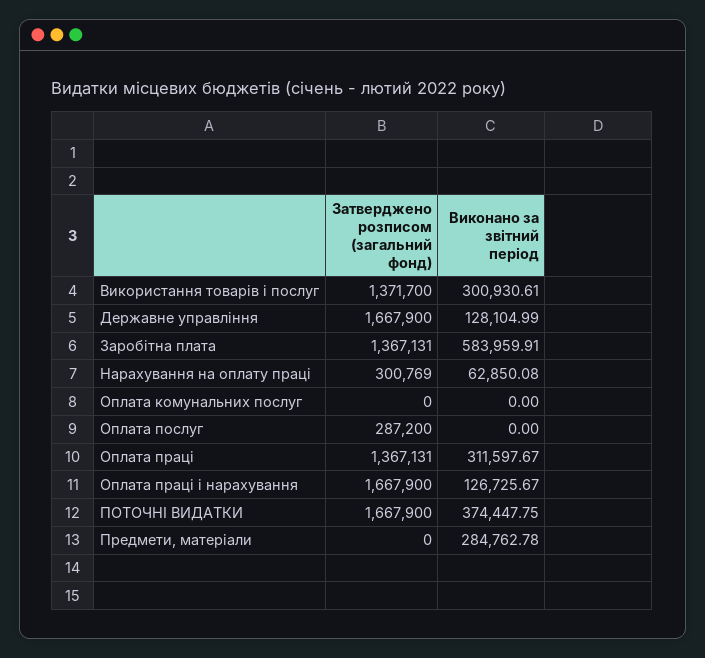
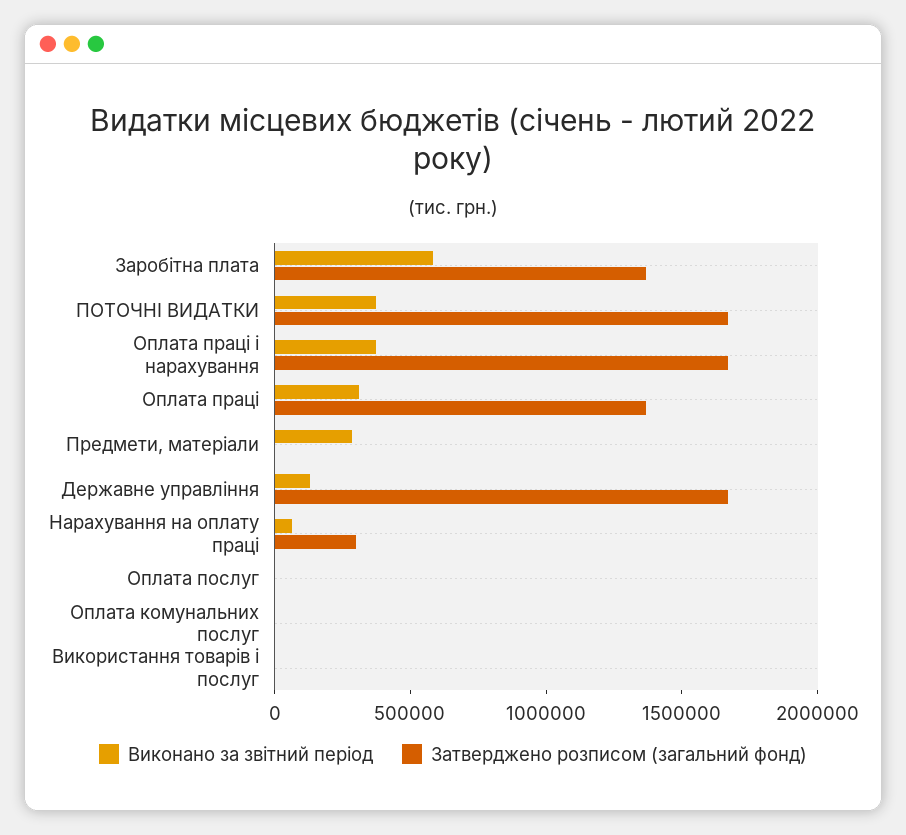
Затверджено розписом (загальний фонд), Використання товарів і послуг: 1371700 -> 0
Виконано за звітний період, Використання товарів і послуг: 300930.61 -> 0
Затверджено розписом (загальний фонд), Оплата послуг: 287200 -> 0
Виконано за звітний період, Оплата праці і нарахування: 126725.67 -> 400000

